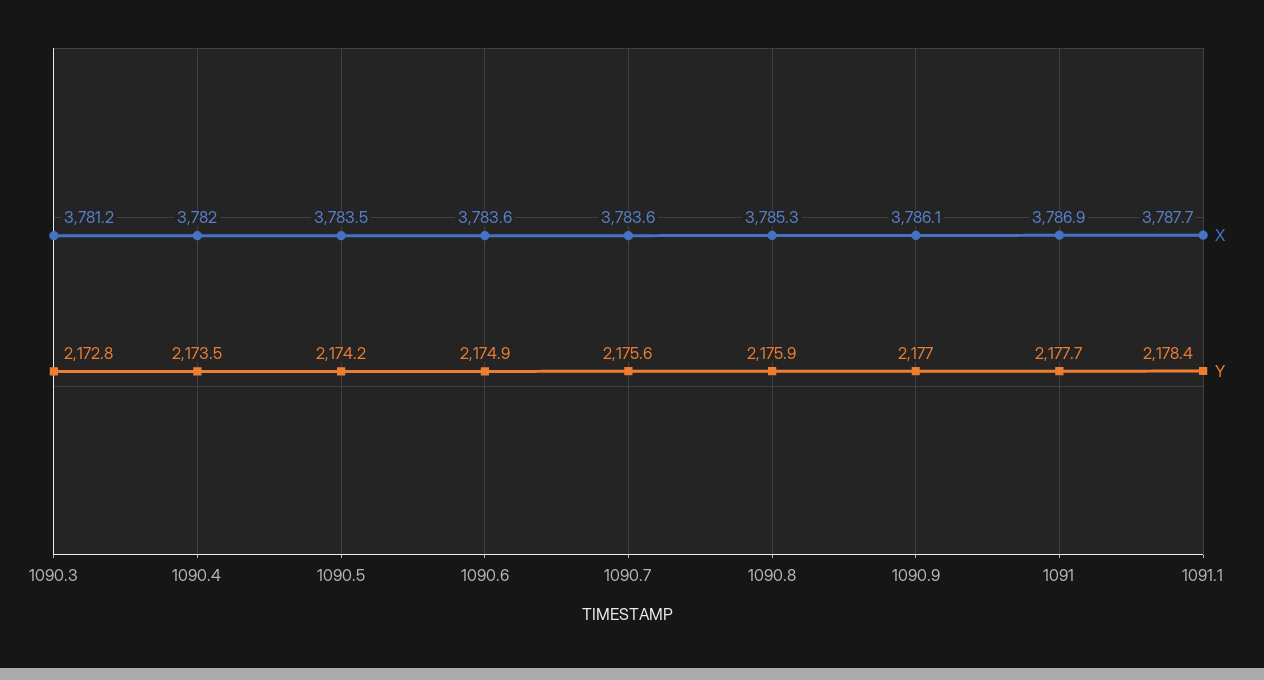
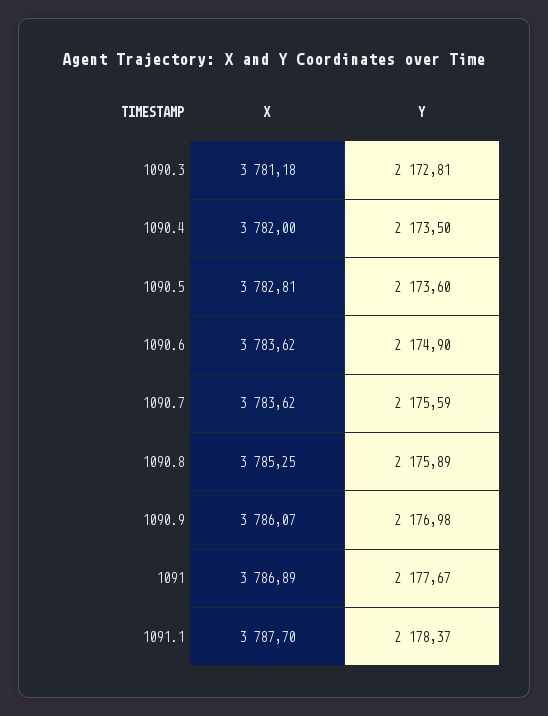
X, 1090.5: 3783.5 -> 3782.81
Y, 1090.5: 2174.2 -> 2173.6

